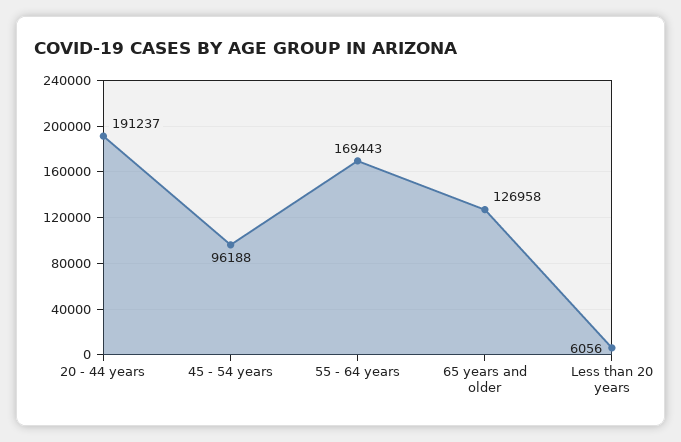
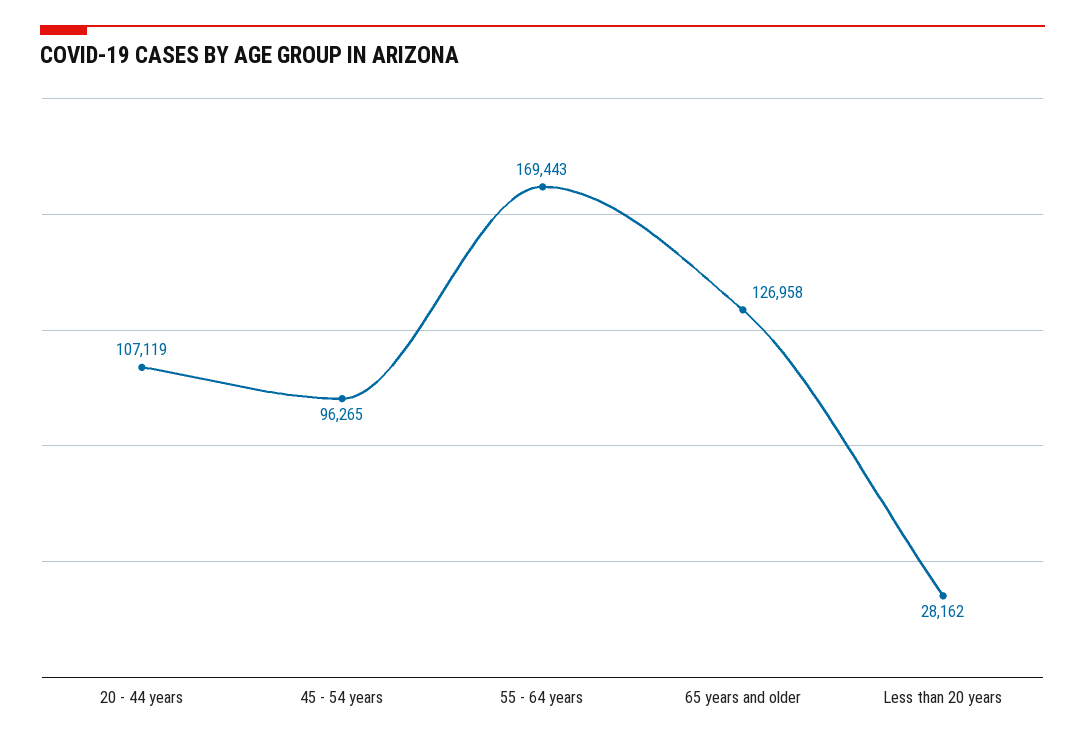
20 - 44 years: 191237 -> 107119
45 - 54 years: 96188 -> 96265
Less than 20 years: 6056 -> 28162

